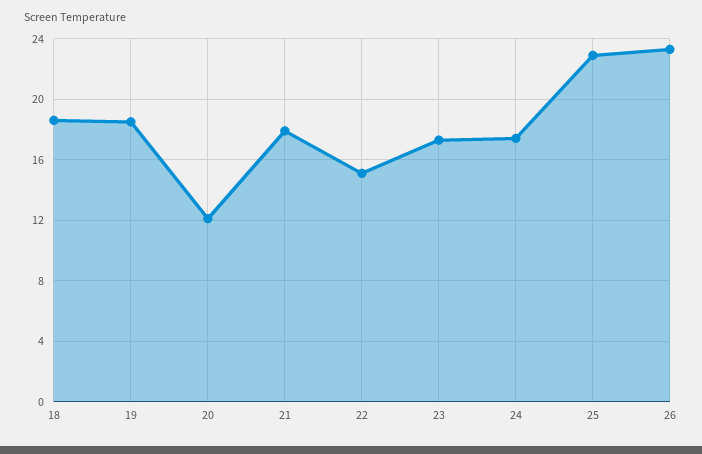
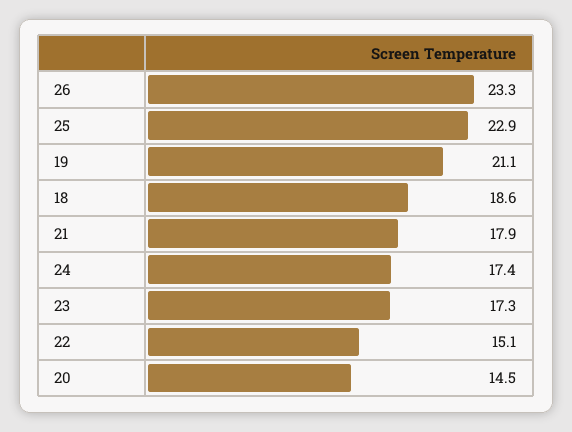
19: 18.5 -> 21.1
20: 12 -> 14.5

